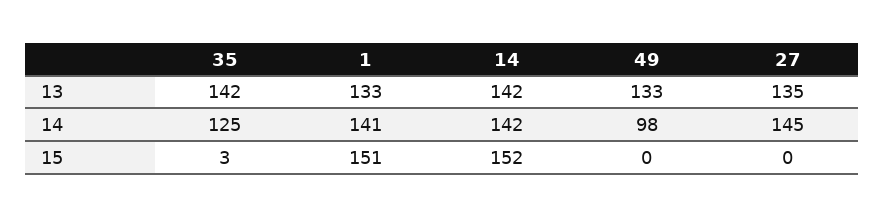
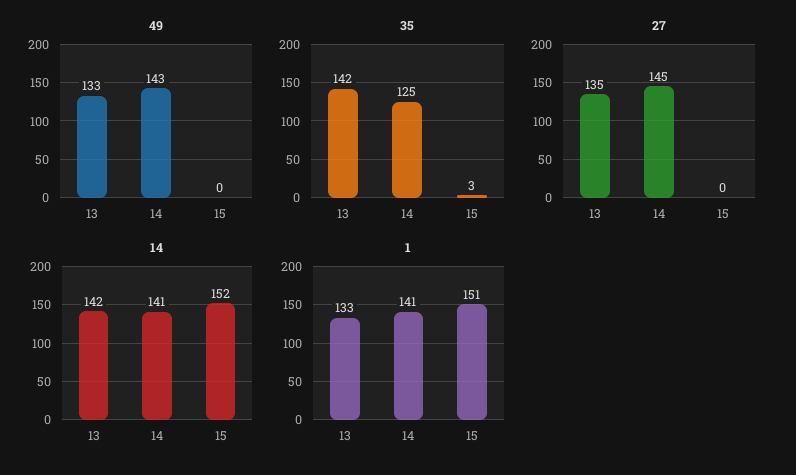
14, 14: 142 -> 141
49, 14: 98 -> 143

